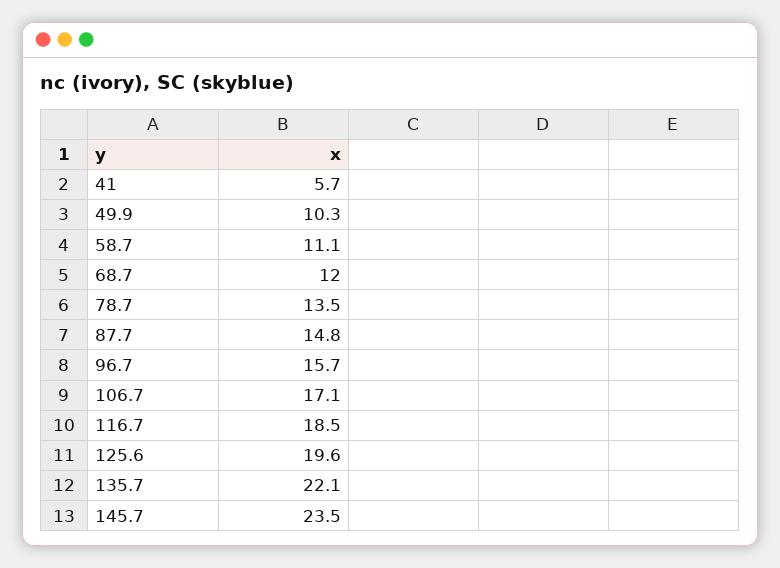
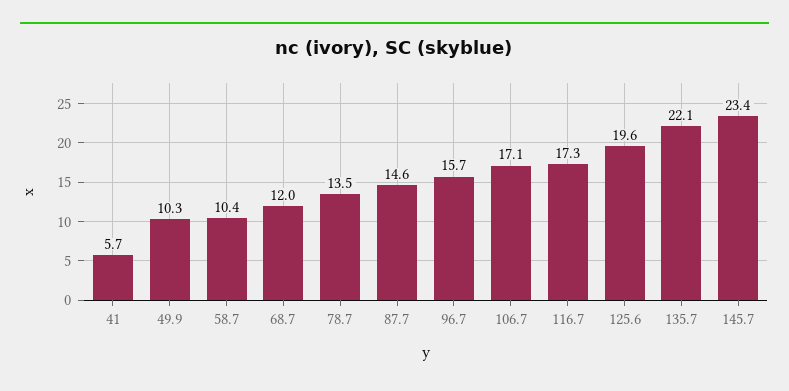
58.7: 11.1 -> 10.4
87.7: 14.8 -> 14.6
116.7: 18.5 -> 17.3
145.7: 23.5 -> 23.4

